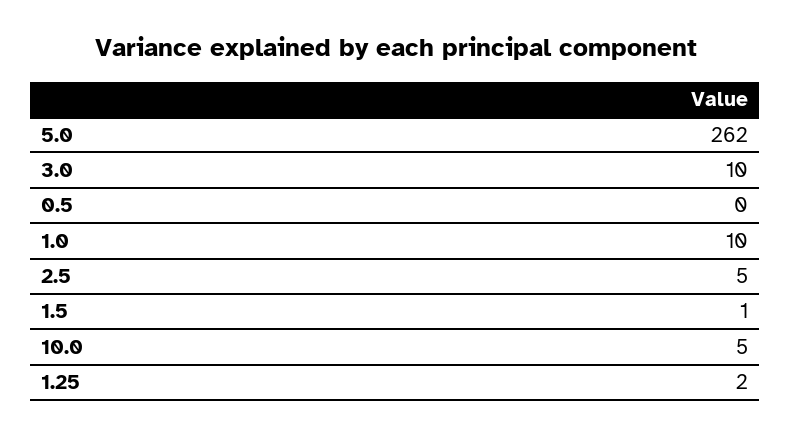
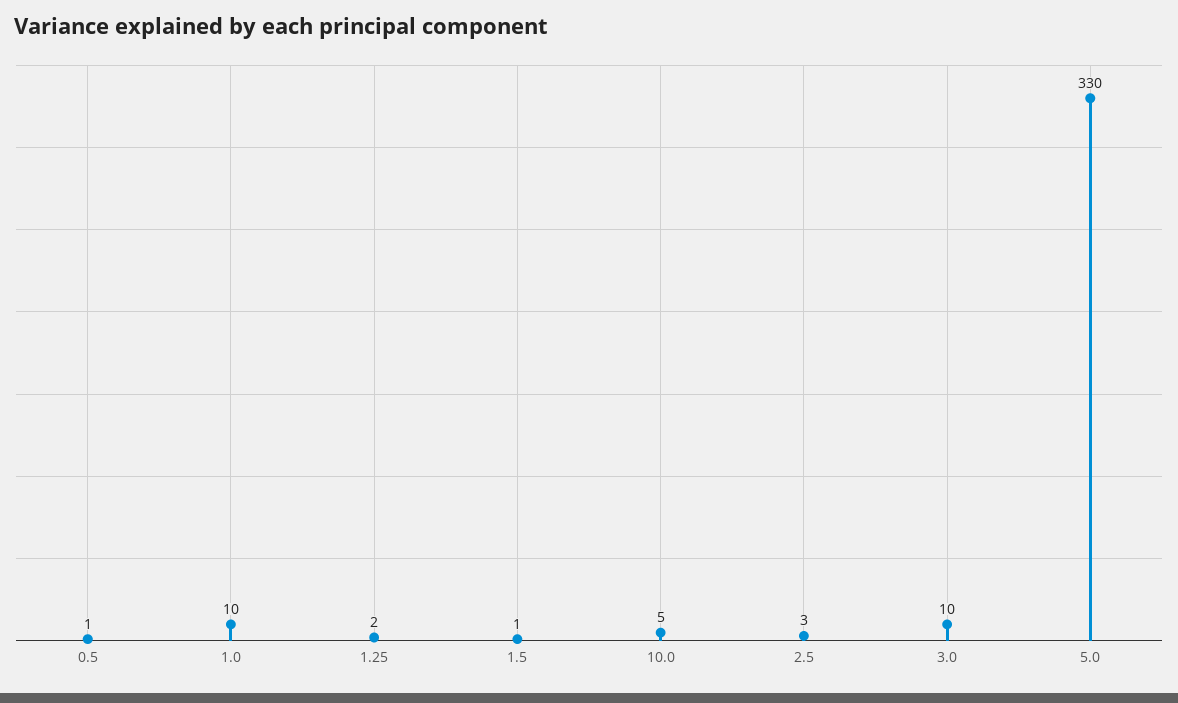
5.0: 262 -> 330
0.5: 0 -> 1
2.5: 5 -> 3

